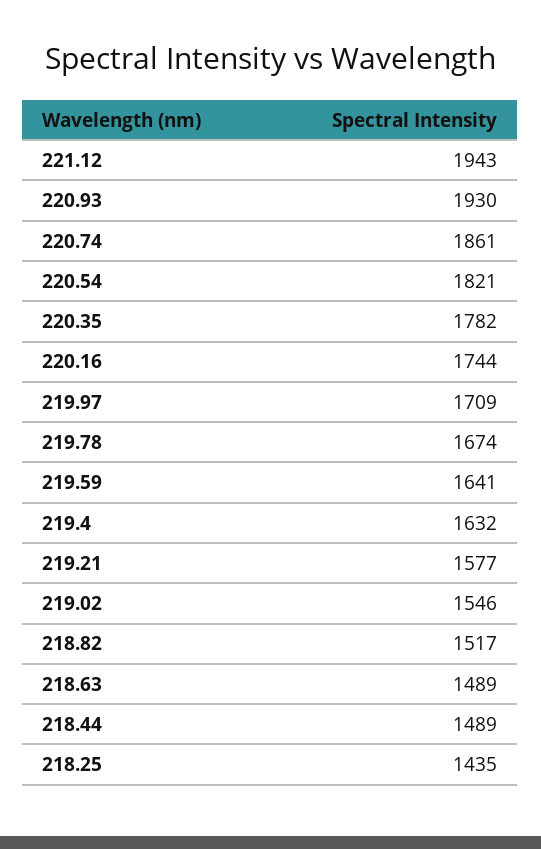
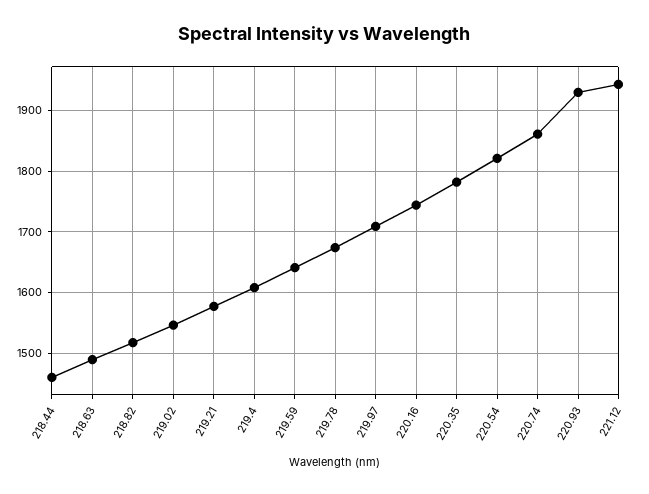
219.4: 1632 -> 1610
218.44: 1489 -> 1460
218.25: 1435 -> none

